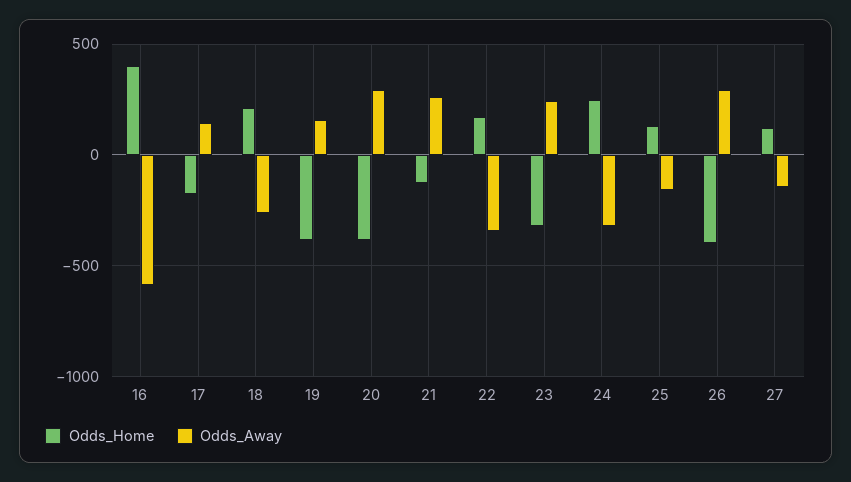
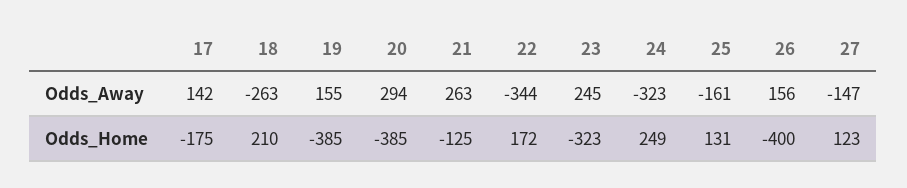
Odds_Home, 16: 400 -> none
Odds_Away, 16: -600 -> none
Odds_Away, 26: 300 -> 156

